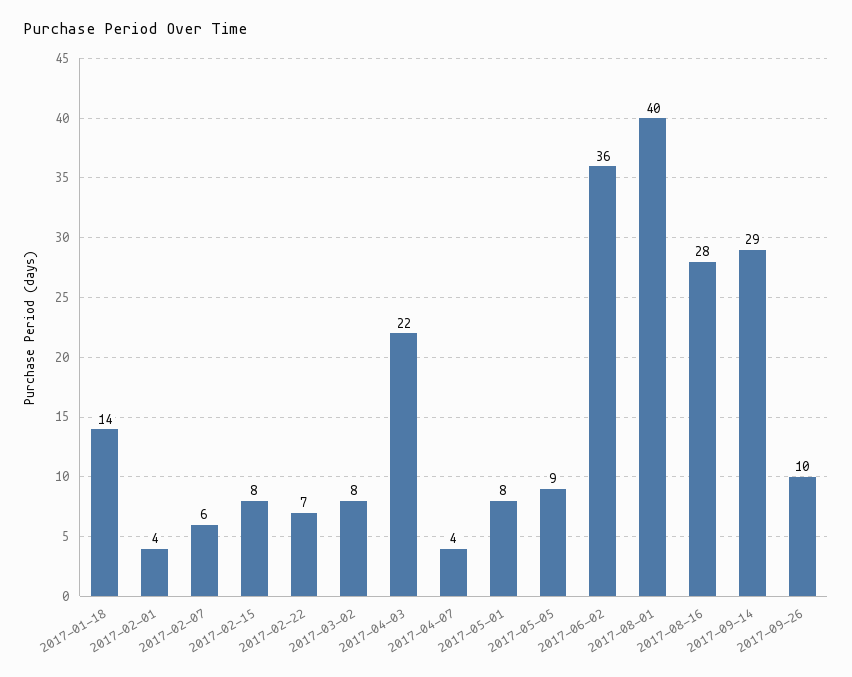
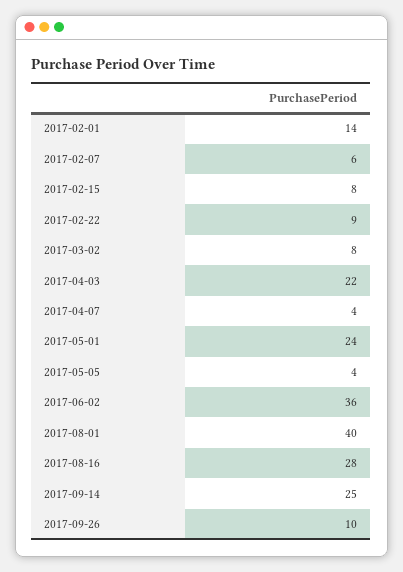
2017-01-18: 14 -> none
2017-02-01: 4 -> 14
2017-02-22: 7 -> 9
2017-05-01: 8 -> 24
2017-05-05: 9 -> 4
2017-09-14: 29 -> 25

